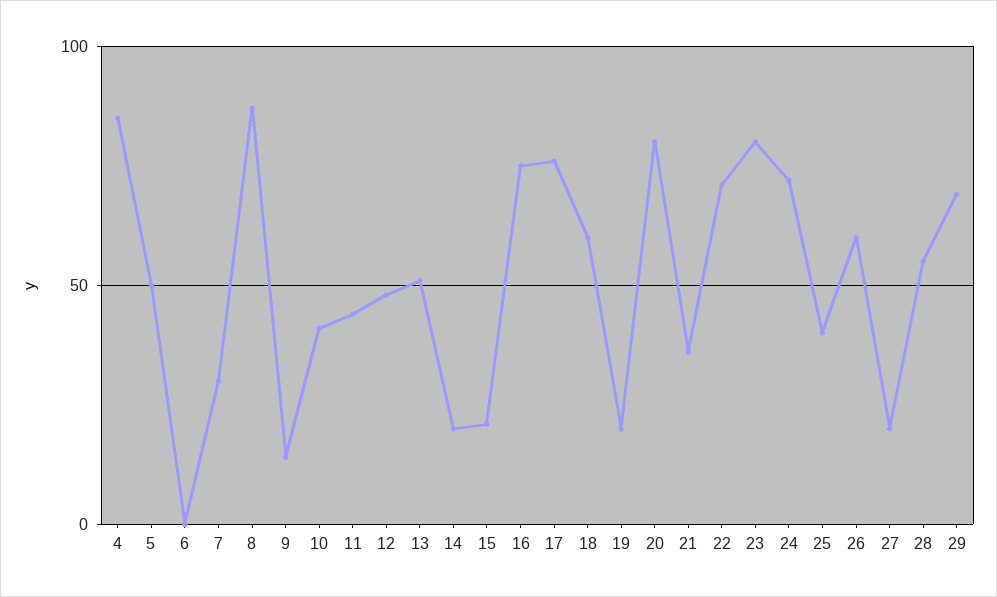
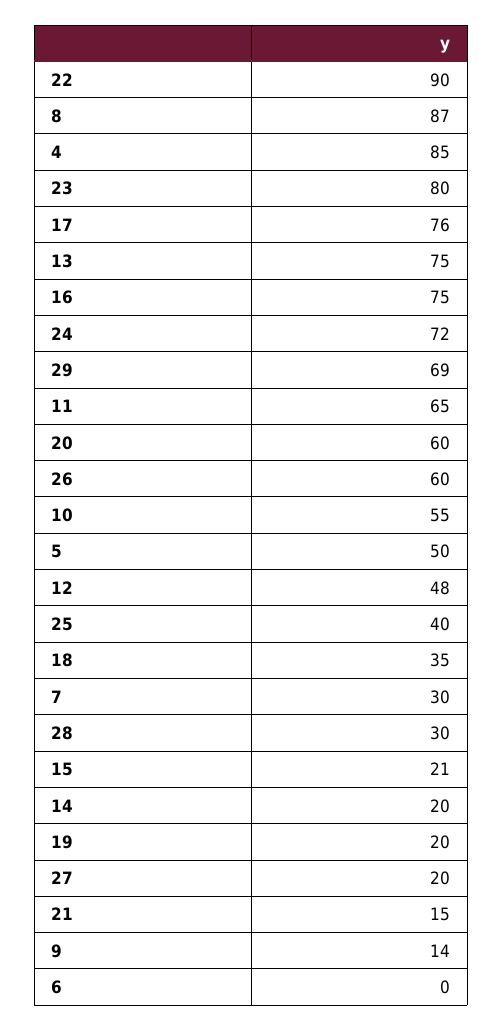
10: 40 -> 55
11: 45 -> 65
13: 50 -> 75
18: 60 -> 35
20: 80 -> 60
21: 35 -> 15
22: 70 -> 90
28: 55 -> 30

